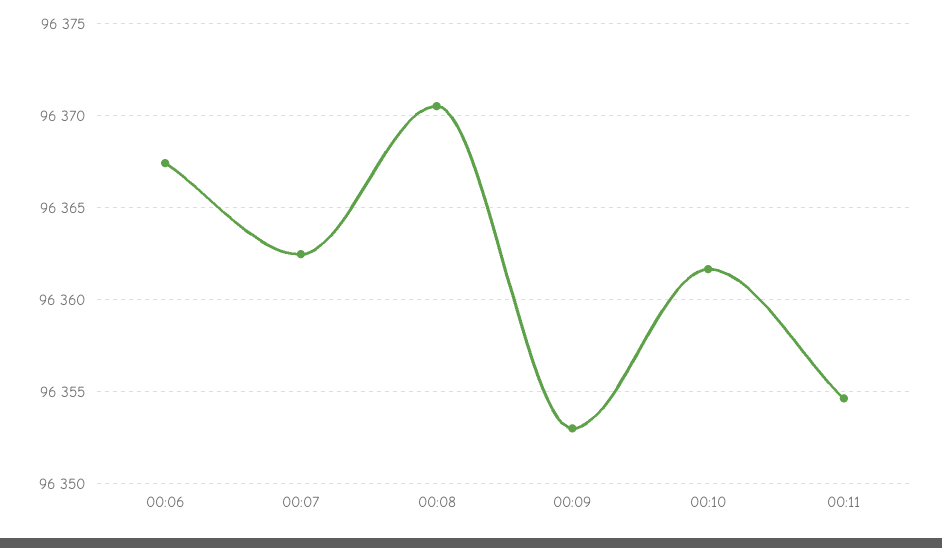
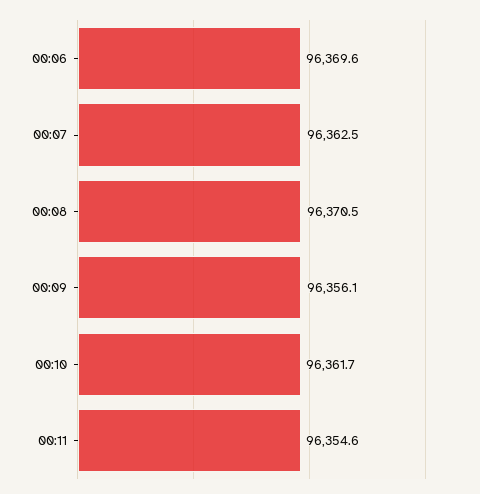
00:06: 96367.5 -> 96369.6
00:09: 96353 -> 96356.1

